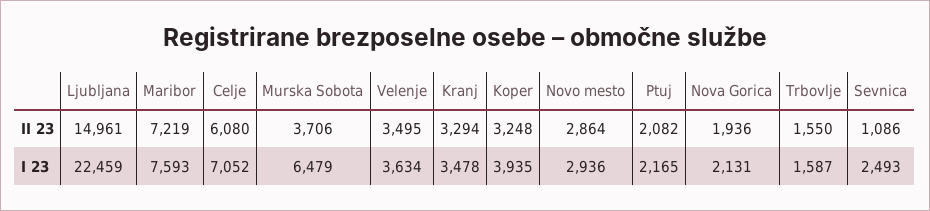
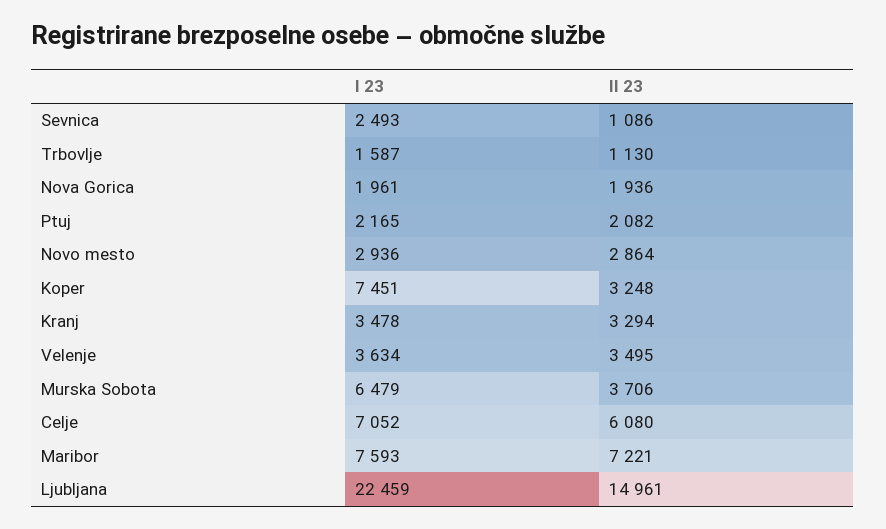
Maribor, II 23: 7219 -> 7221
Trbovlje, II 23: 1550 -> 1130
Koper, I 23: 3935 -> 7451
Nova Gorica, I 23: 2131 -> 1961

